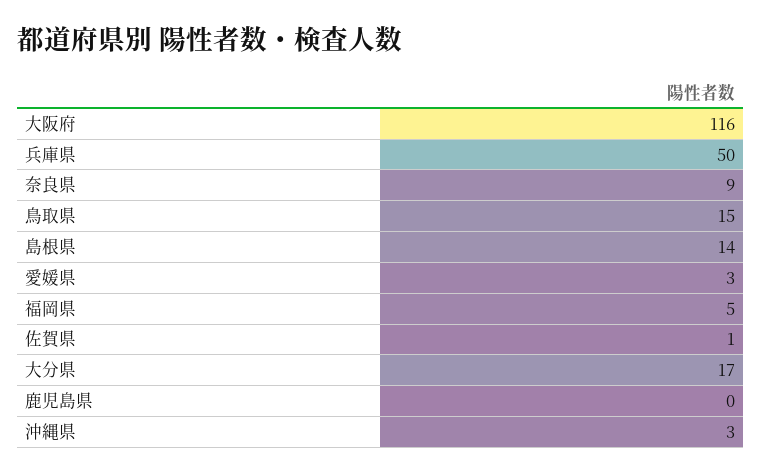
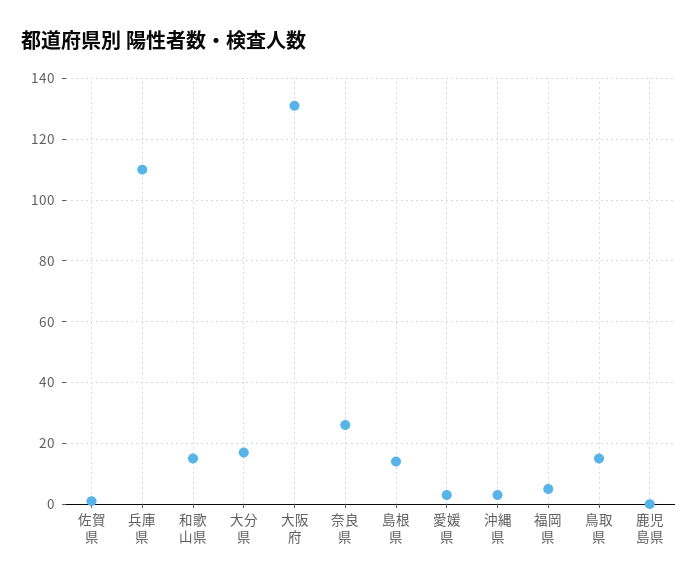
大阪府: 116 -> 130
兵庫県: 50 -> 110
奈良県: 9 -> 25
和歌山県: none -> 15

